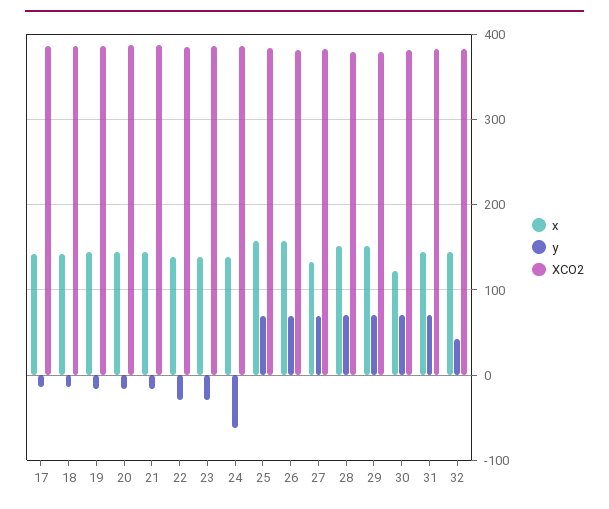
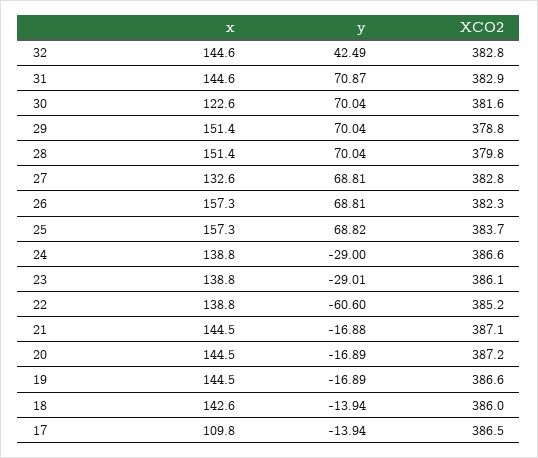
x, 17: 140 -> 109.8
y, 22: -30 -> -60.6
y, 24: -60 -> -29

